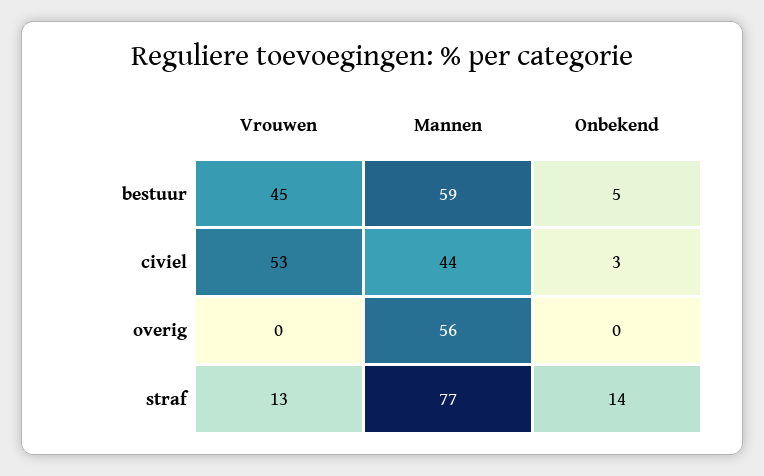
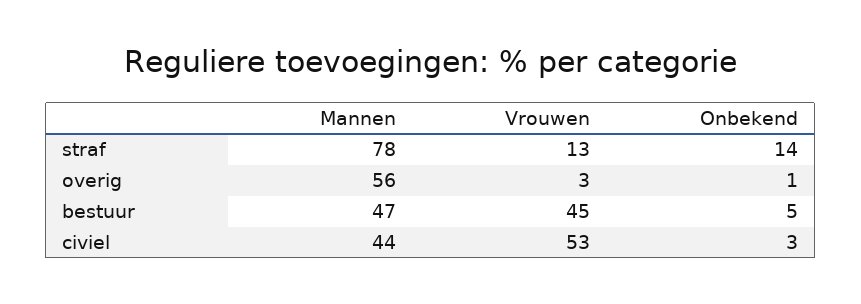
Mannen, bestuur: 59 -> 47
Vrouwen, overig: 0 -> 3
Onbekend, overig: 0 -> 1
Mannen, straf: 77 -> 78

